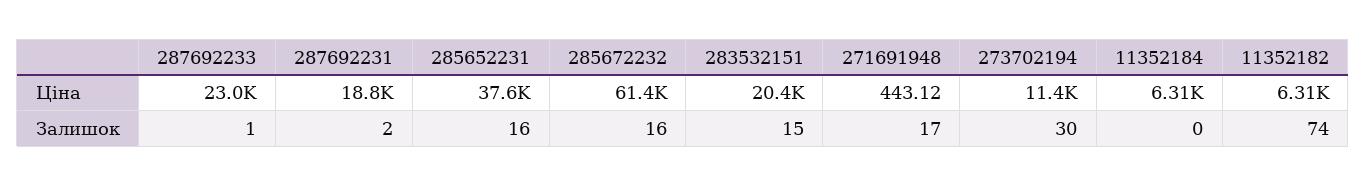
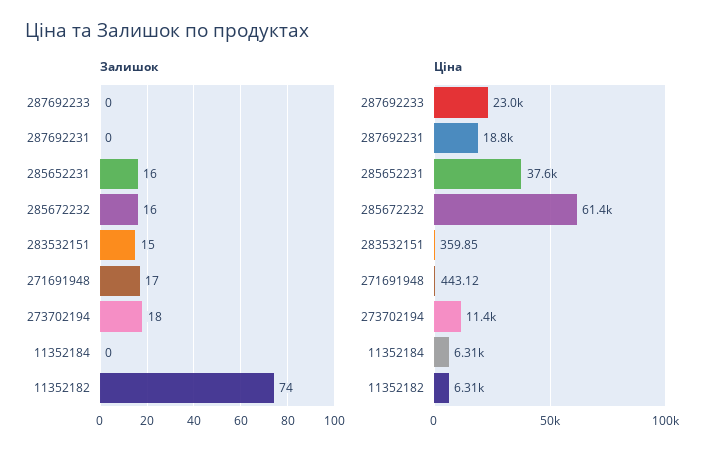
Ціна, 283532151: 20400 -> 359.85
Залишок, 287692233: 1 -> 0
Залишок, 287692231: 2 -> 0
Залишок, 273702194: 30 -> 18

